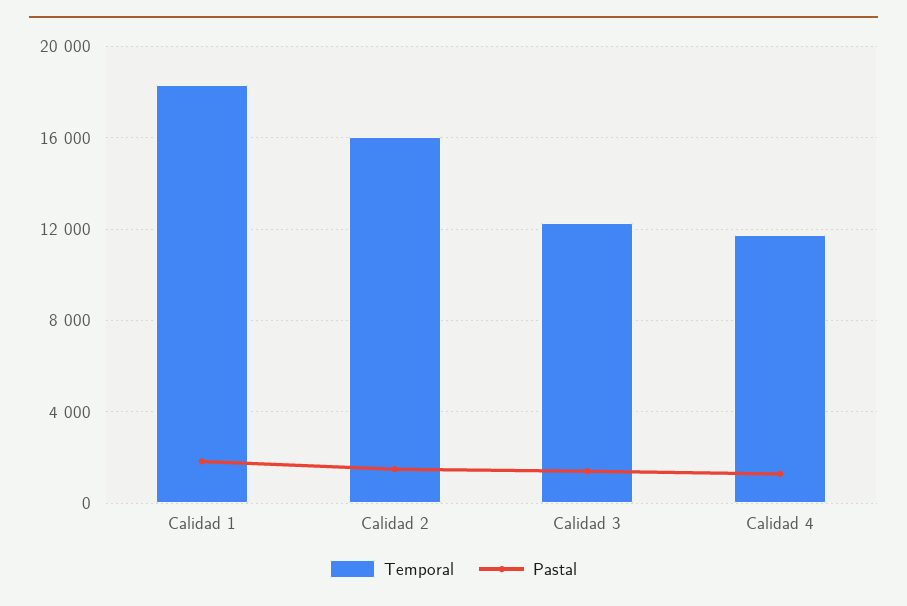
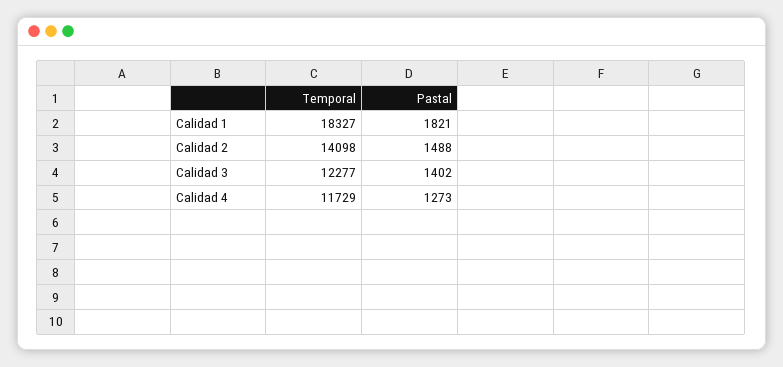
Temporal, Calidad 2: 16000 -> 14098

